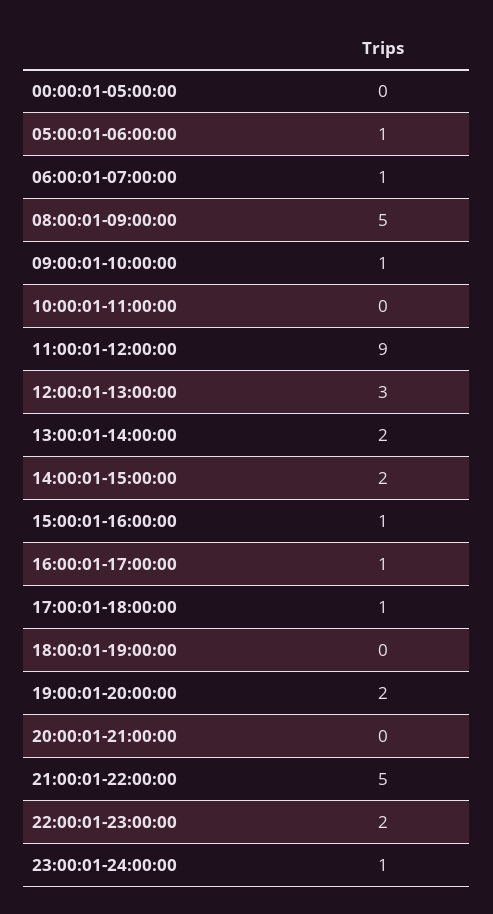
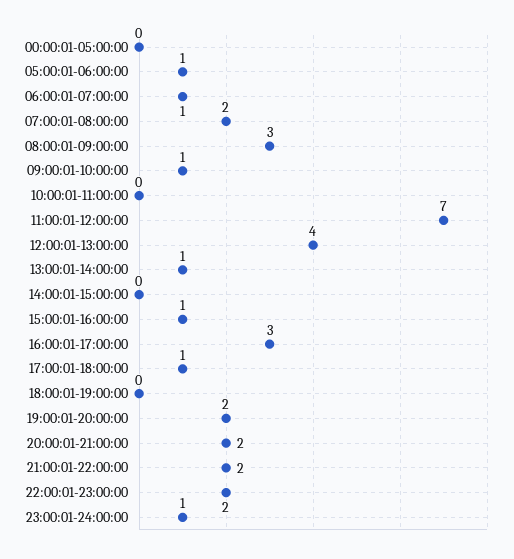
08:00:01-09:00:00: 5 -> 3
11:00:01-12:00:00: 9 -> 7
12:00:01-13:00:00: 3 -> 4
13:00:01-14:00:00: 2 -> 1
14:00:01-15:00:00: 2 -> 0
16:00:01-17:00:00: 1 -> 3
20:00:01-21:00:00: 0 -> 2
21:00:01-22:00:00: 5 -> 2
07:00:01-08:00:00: none -> 2

